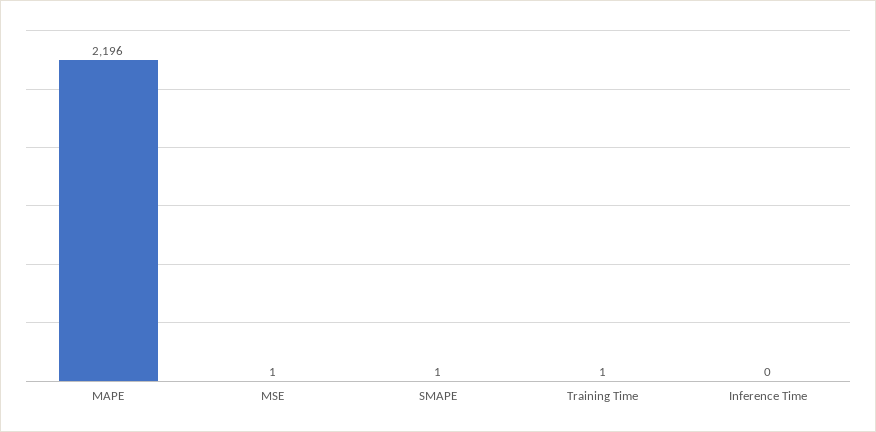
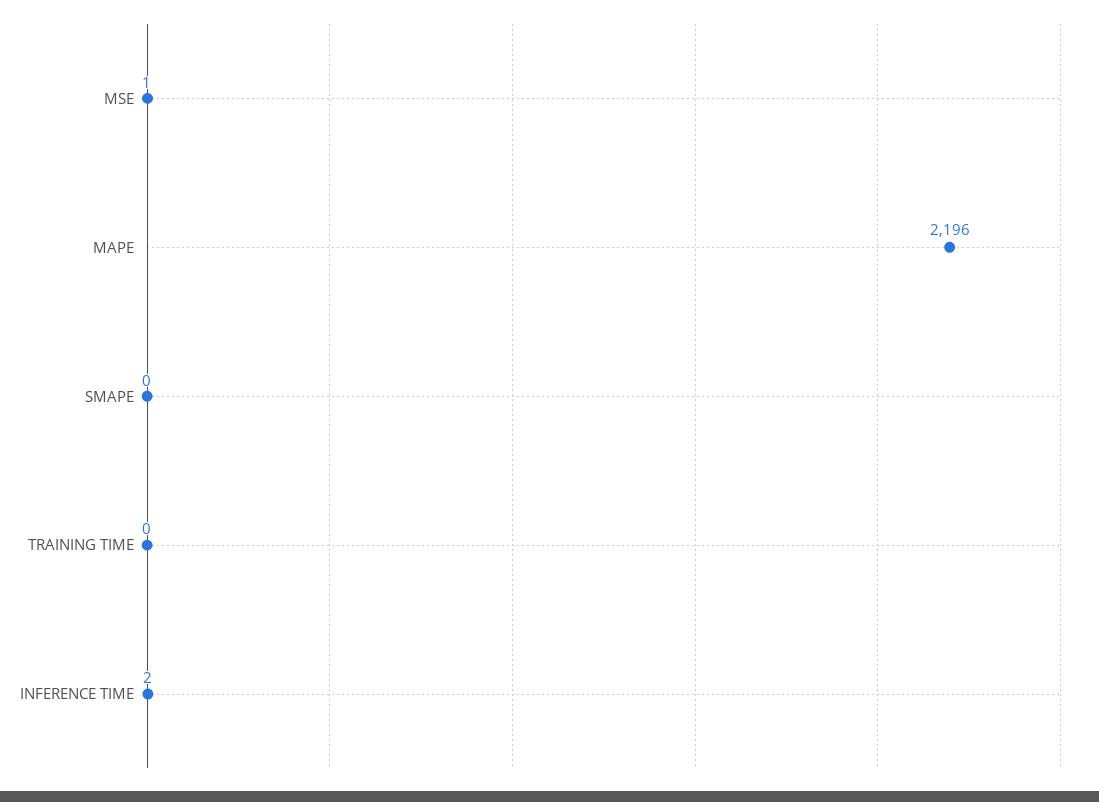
SMAPE: 1 -> 0
Training Time: 1 -> 0
Inference Time: 0 -> 2

